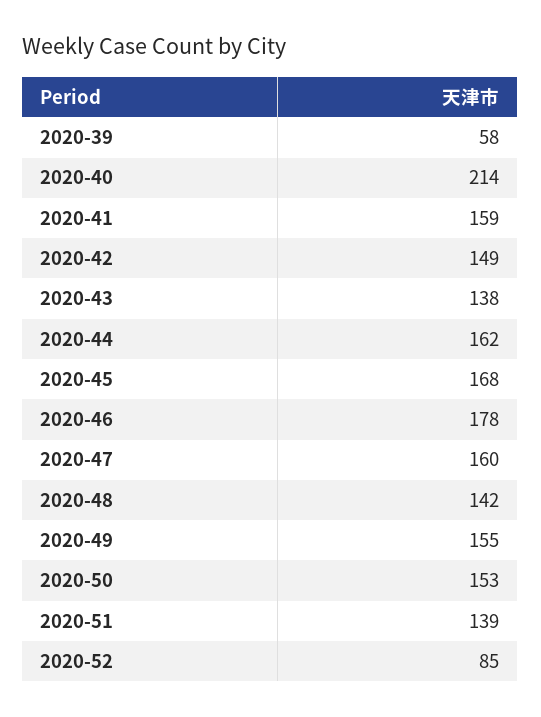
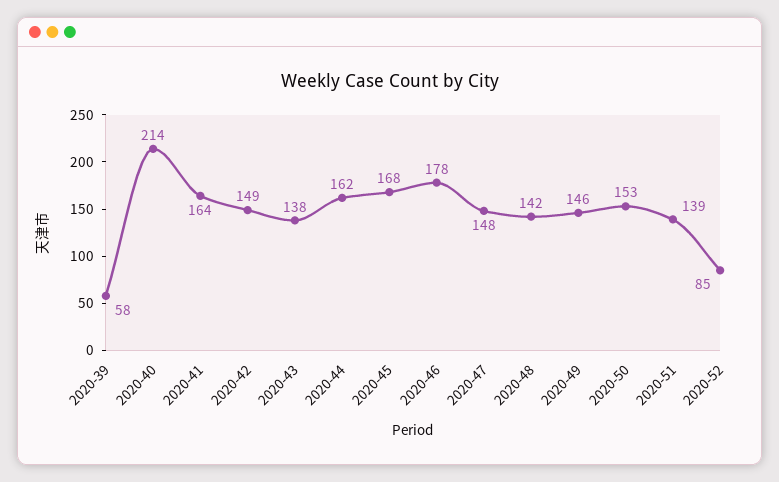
2020-41: 159 -> 164
2020-47: 160 -> 148
2020-49: 155 -> 146

